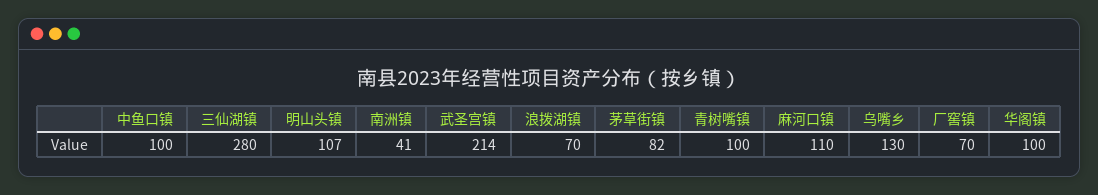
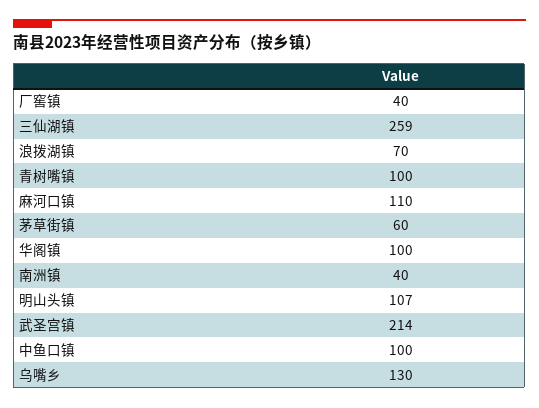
三仙湖镇: 280 -> 259
南洲镇: 41 -> 40
茅草街镇: 82 -> 60
厂窖镇: 70 -> 40

